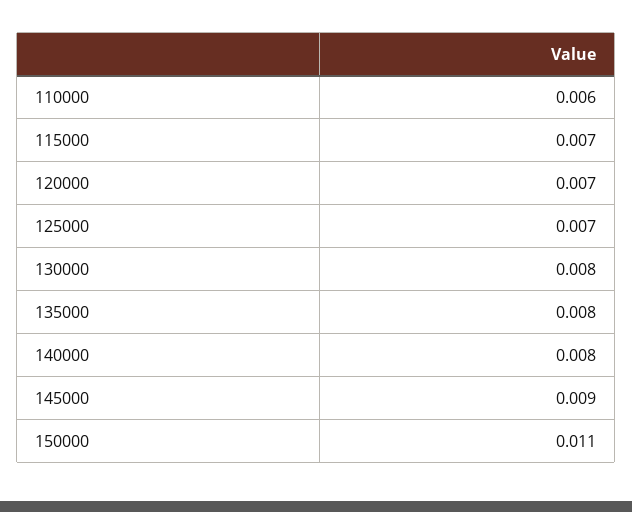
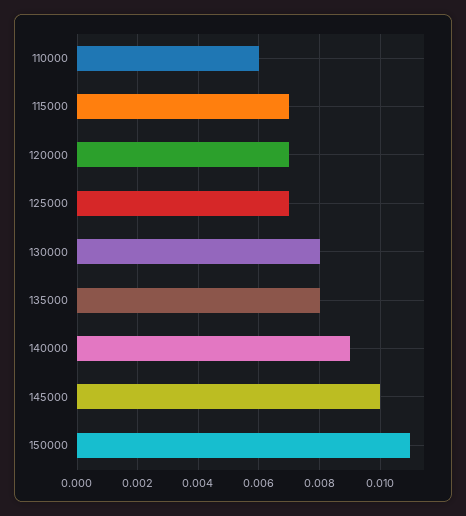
140000: 0.008 -> 0.009
145000: 0.009 -> 0.01

